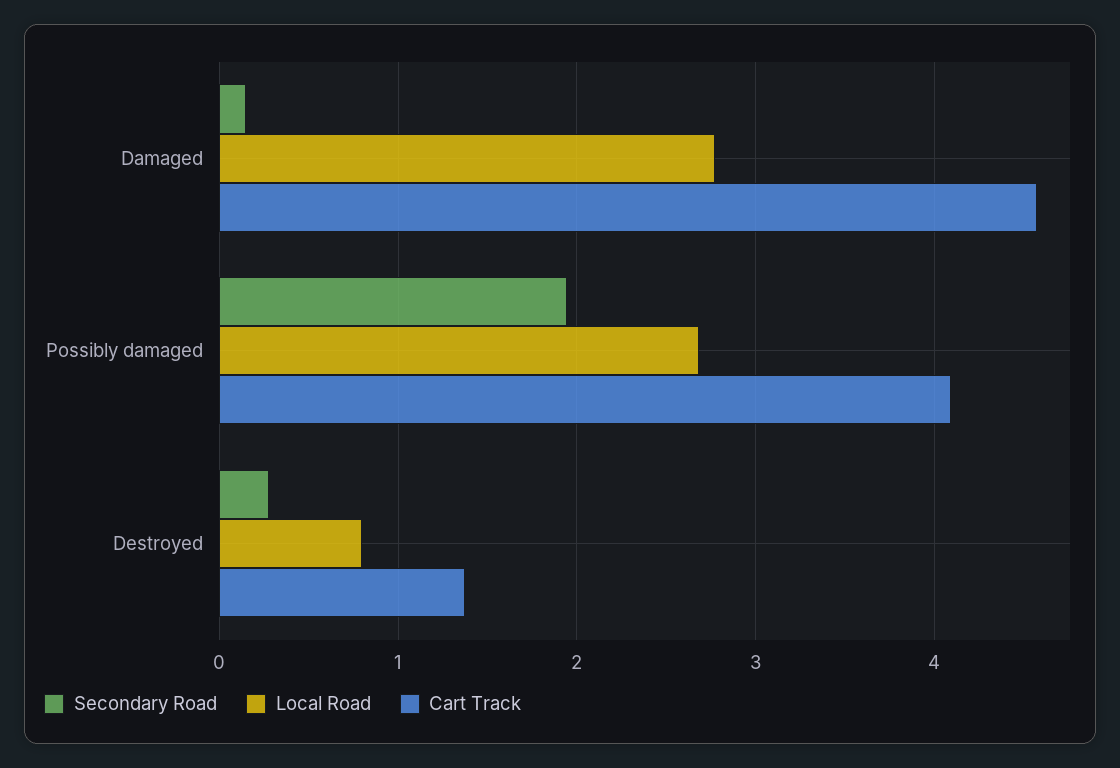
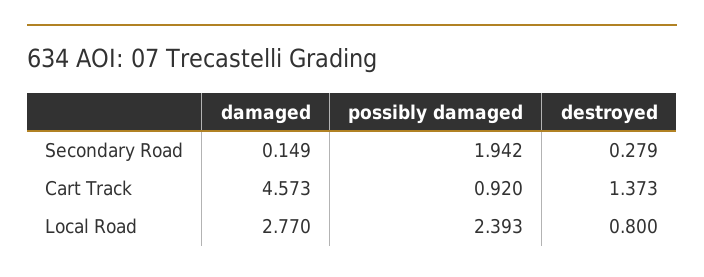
Local Road, Possibly damaged: 2.7 -> 2.393
Cart Track, Possibly damaged: 4.1 -> 0.92

